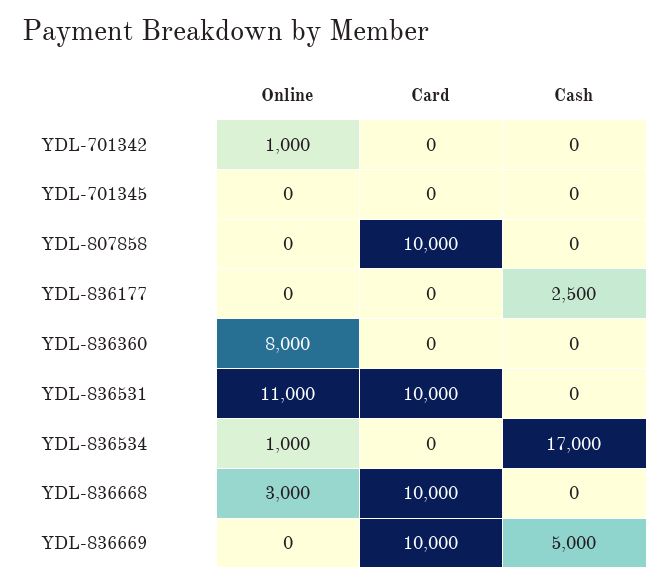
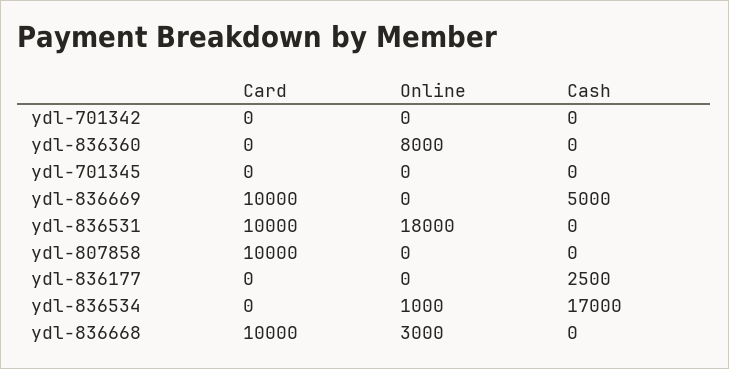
Online, YDL-701342: 1000 -> 0
Online, YDL-836531: 11000 -> 18000

